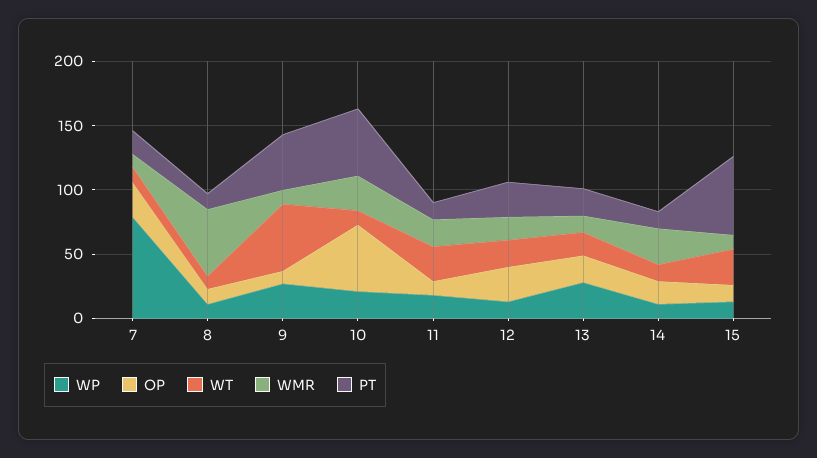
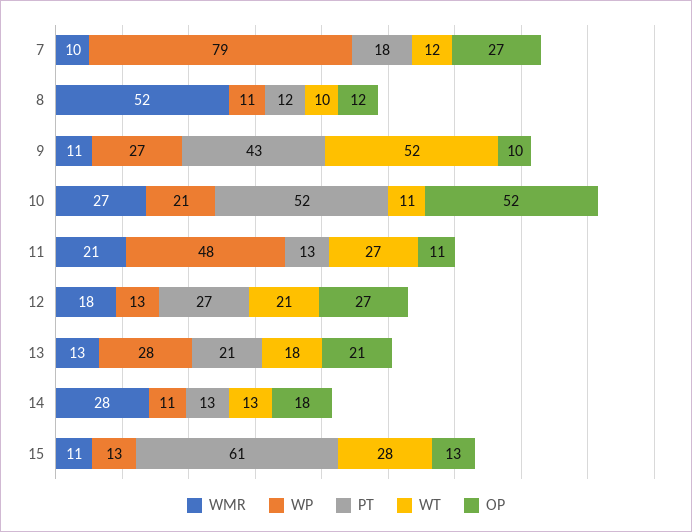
WP, 11: 20 -> 48

